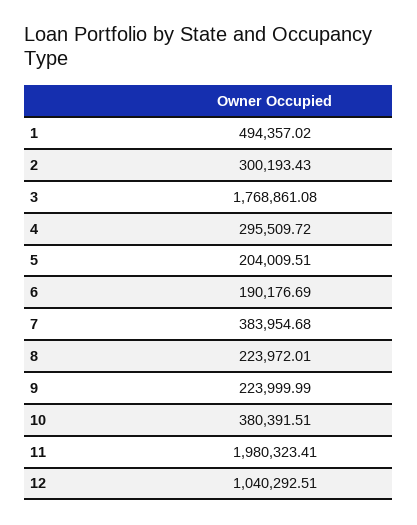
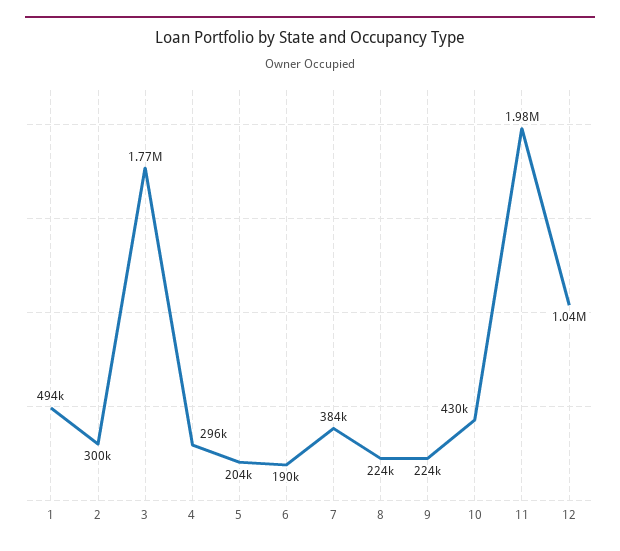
10: 380391.51 -> 430000

